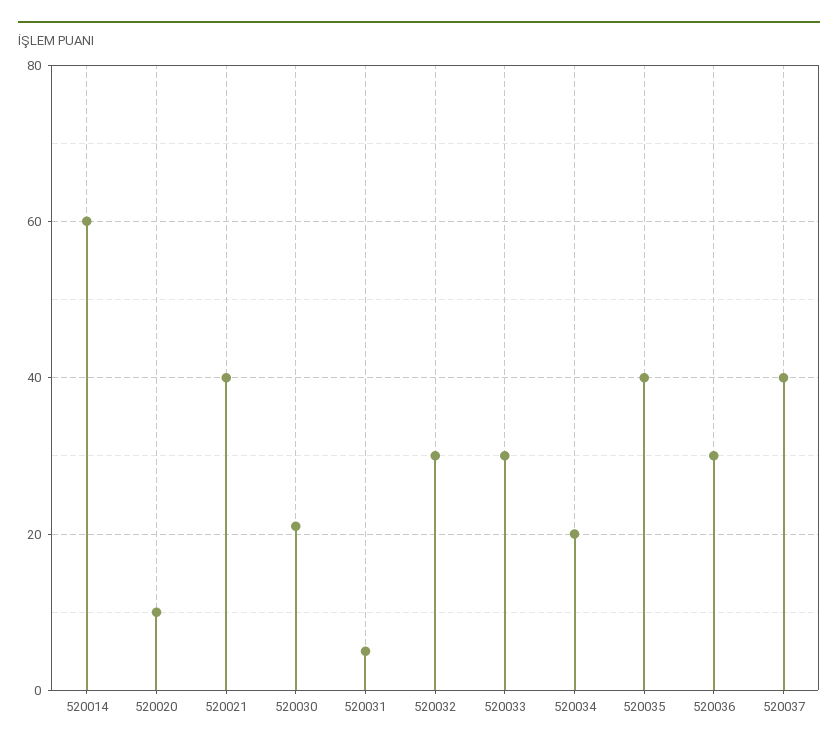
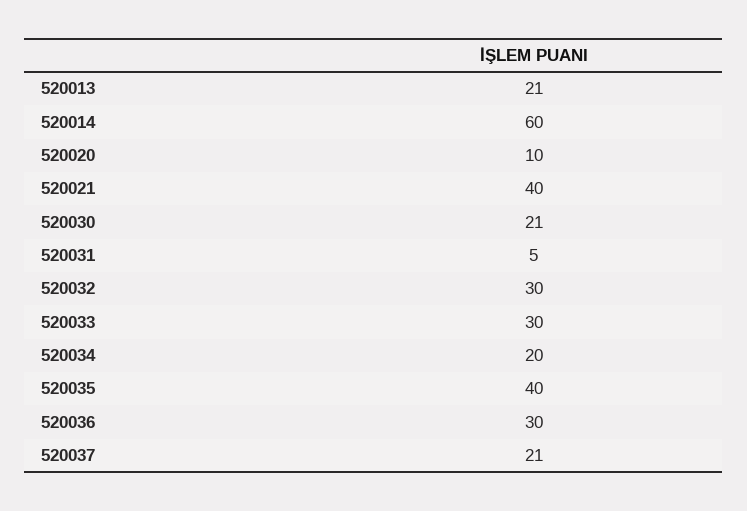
520037: 40 -> 21
520013: none -> 21

